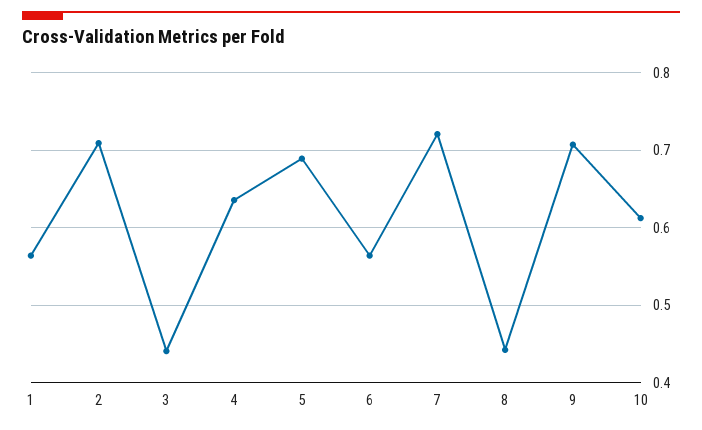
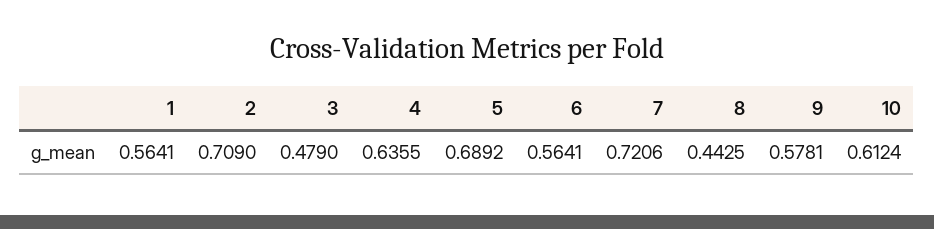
3: 0.44 -> 0.479
9: 0.71 -> 0.5781

